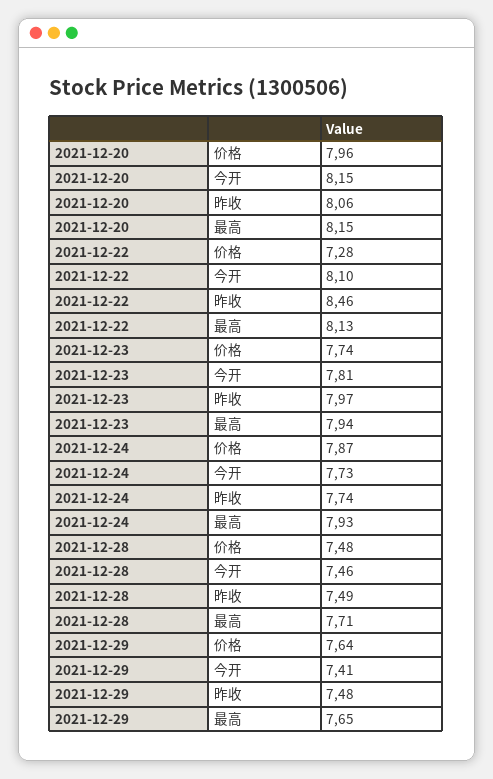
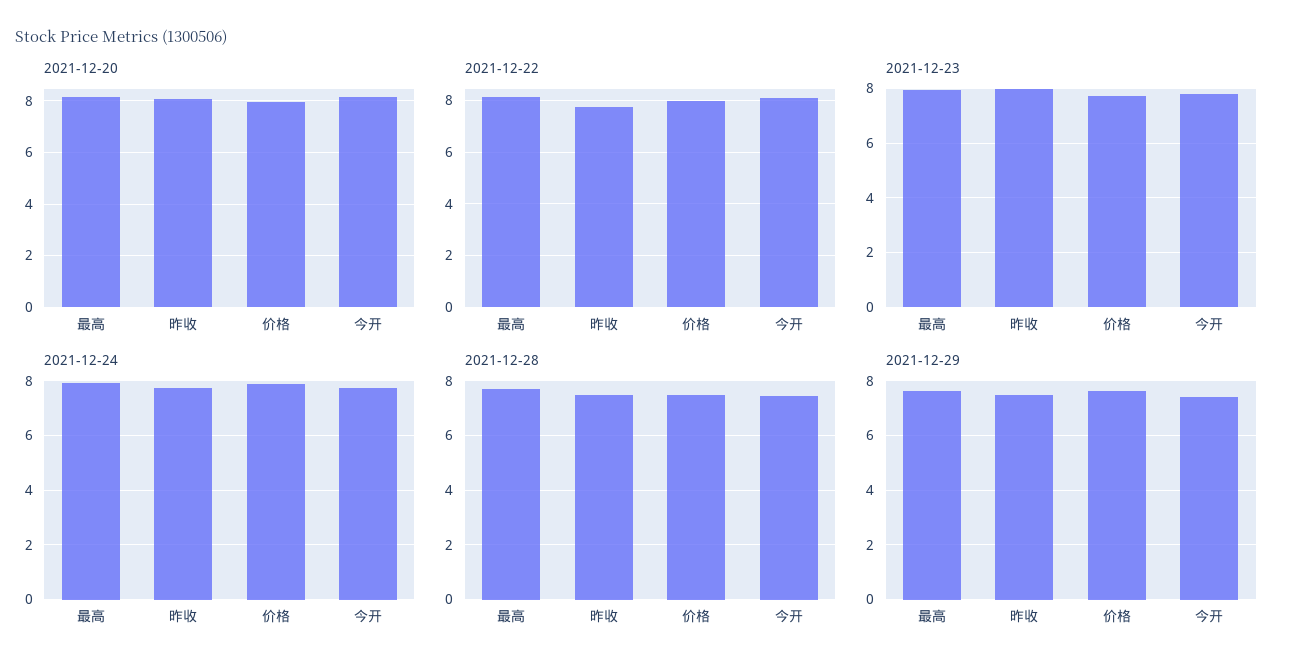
2021-12-22, 价格: 7.28 -> 8
2021-12-22, 昨收: 8.46 -> 7.75

